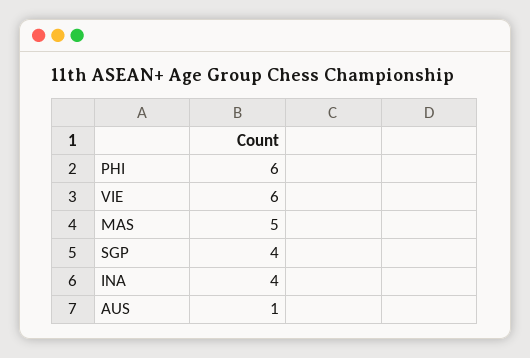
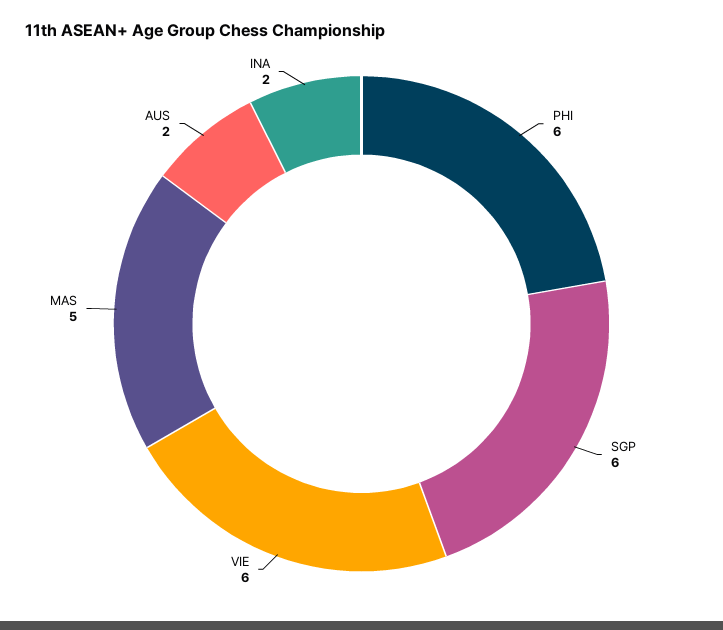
SGP: 4 -> 6
INA: 4 -> 2
AUS: 1 -> 2

